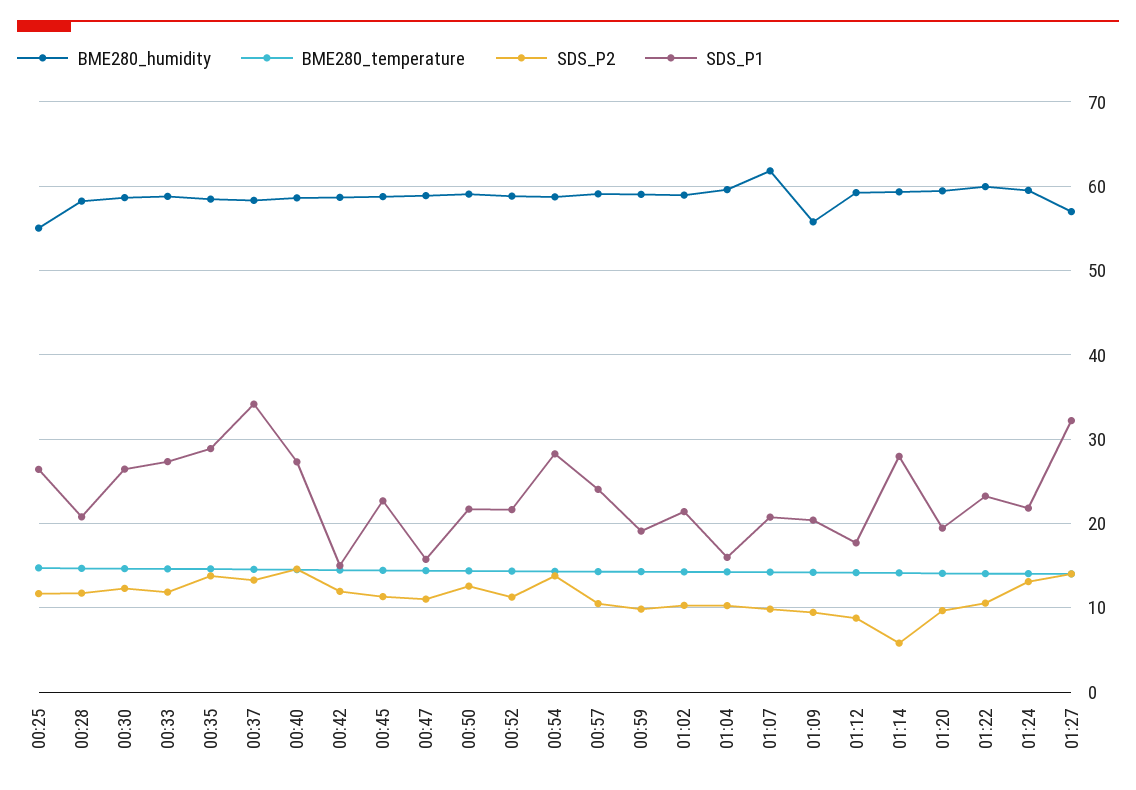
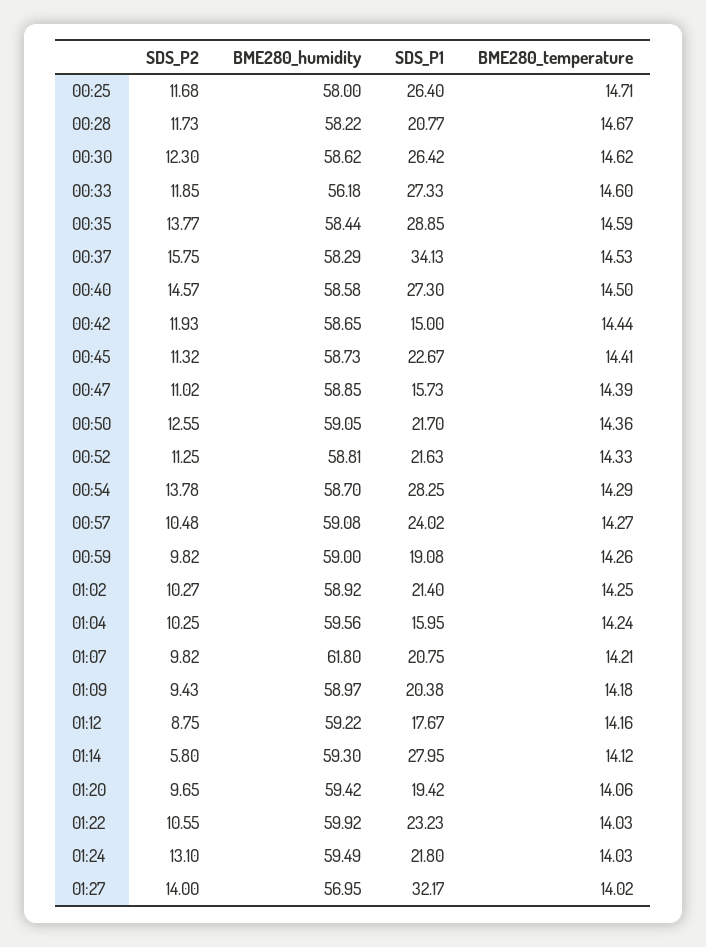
BME280_humidity, 00:25: 55 -> 58
BME280_humidity, 00:33: 59 -> 56.18
SDS_P2, 00:37: 13 -> 15.75
BME280_humidity, 01:09: 56 -> 58.97

